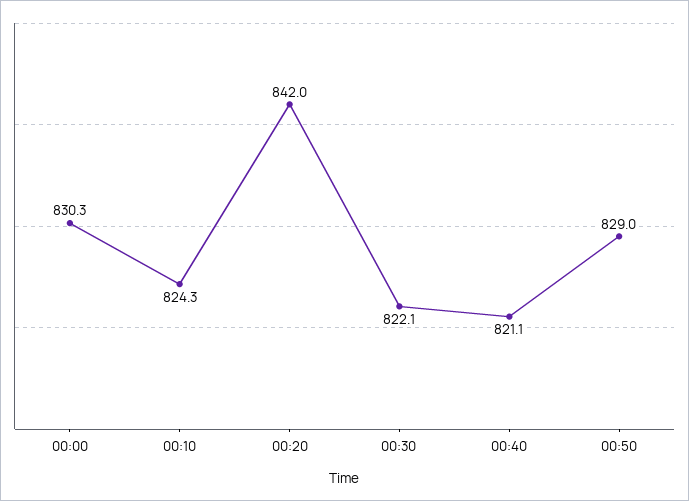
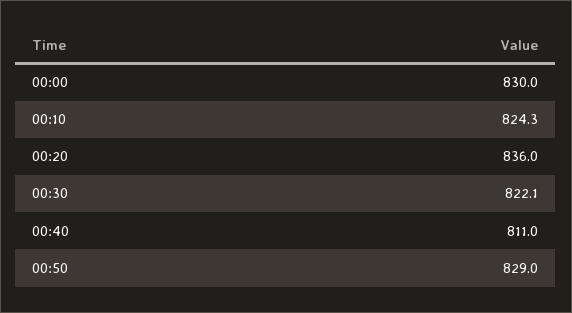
00:00: 830.3 -> 830
00:20: 842 -> 836
00:40: 821.1 -> 811

